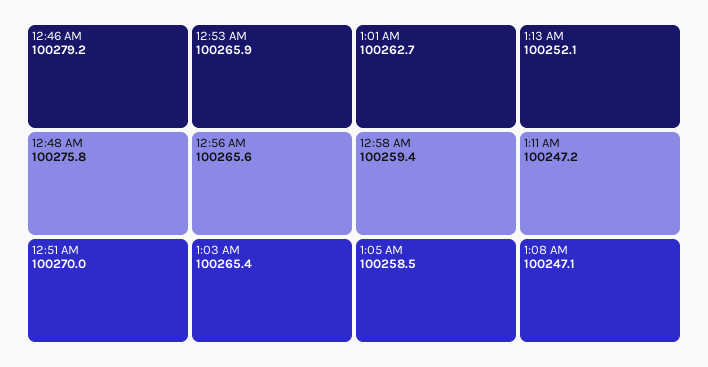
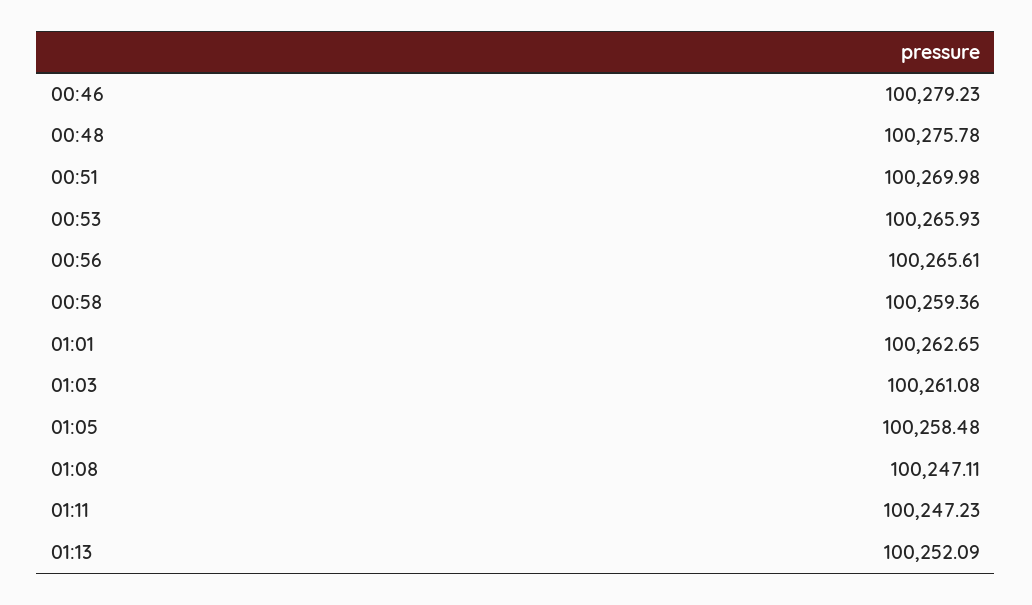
1:03 AM: 100265.4 -> 100261.08

